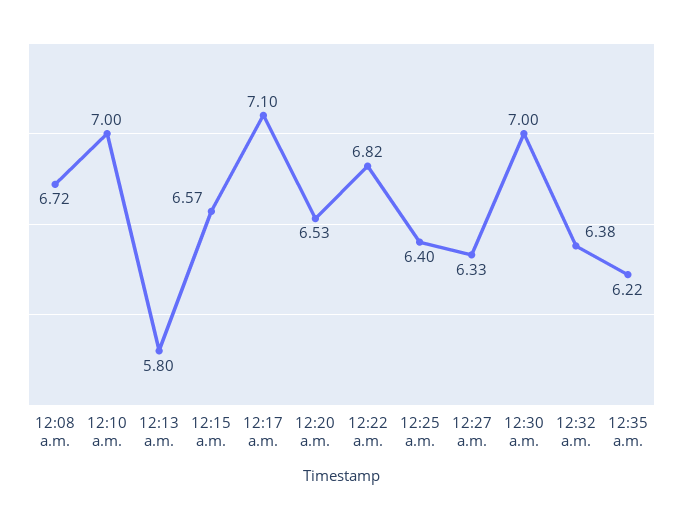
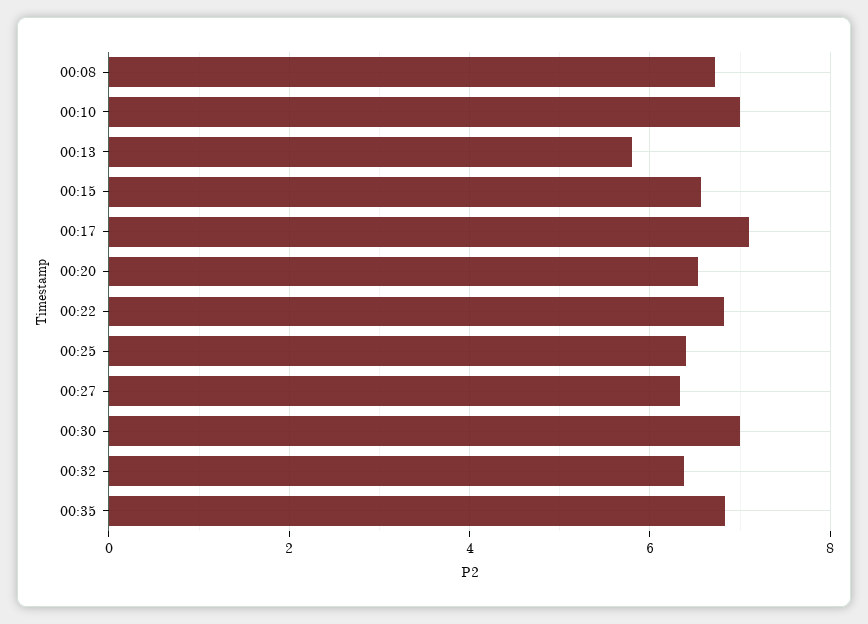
12:35 a.m.: 6.22 -> 6.8

